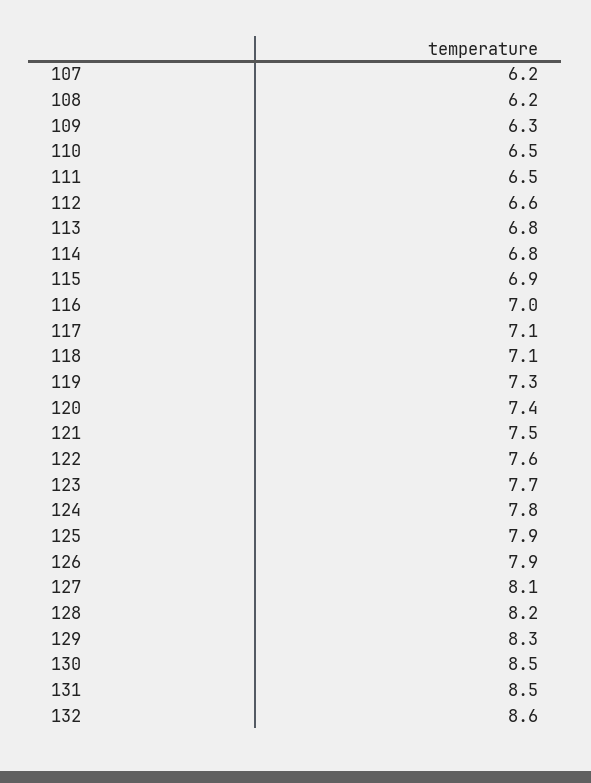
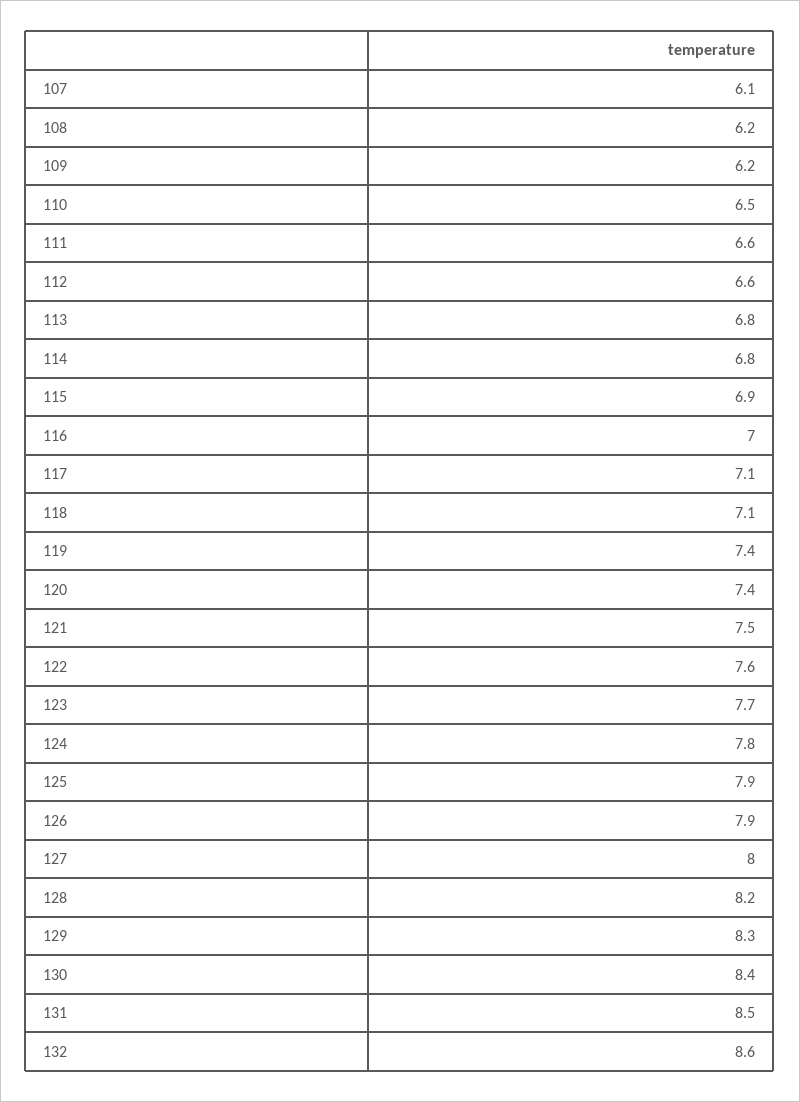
107: 6.2 -> 6.1
109: 6.3 -> 6.2
111: 6.5 -> 6.6
119: 7.3 -> 7.4
127: 8.1 -> 8
130: 8.5 -> 8.4

